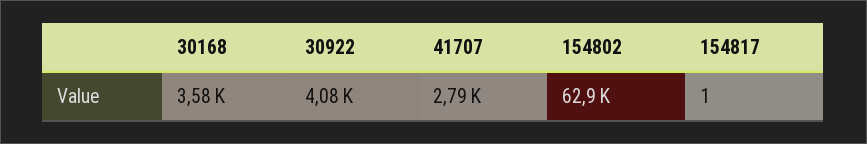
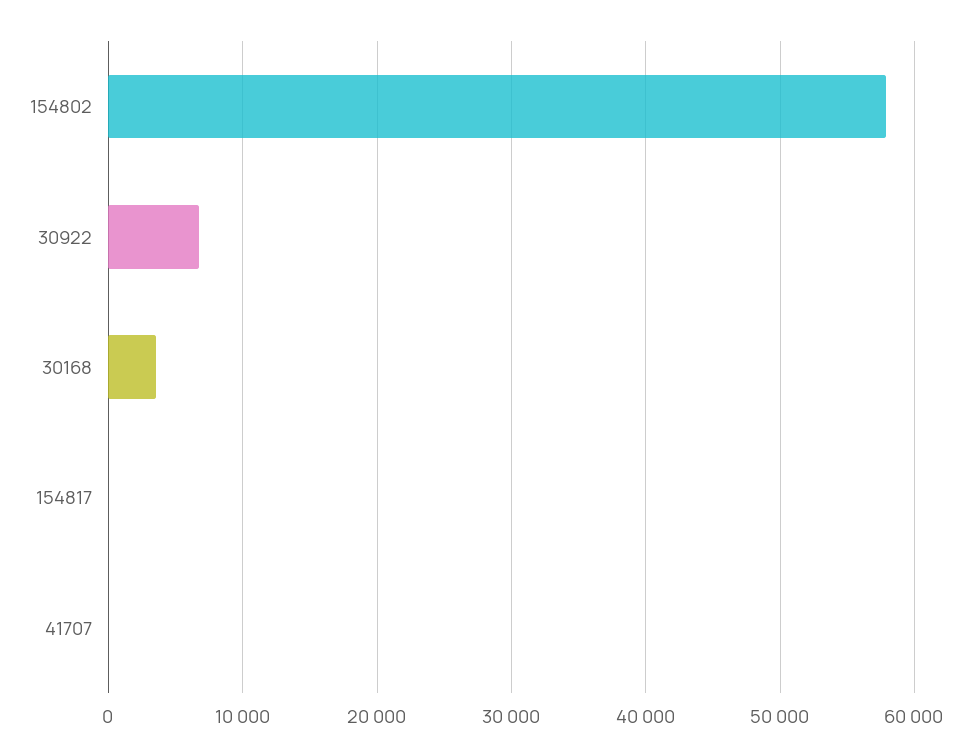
30922: 4080 -> 7000
41707: 2790 -> 0
154802: 62900 -> 58000

